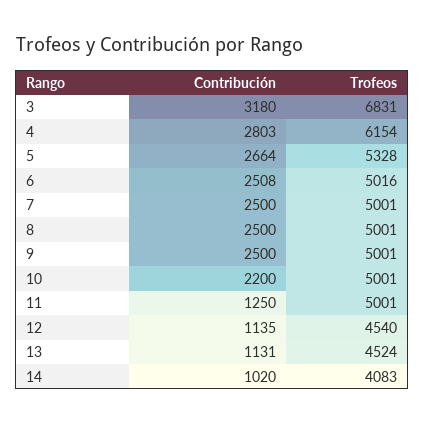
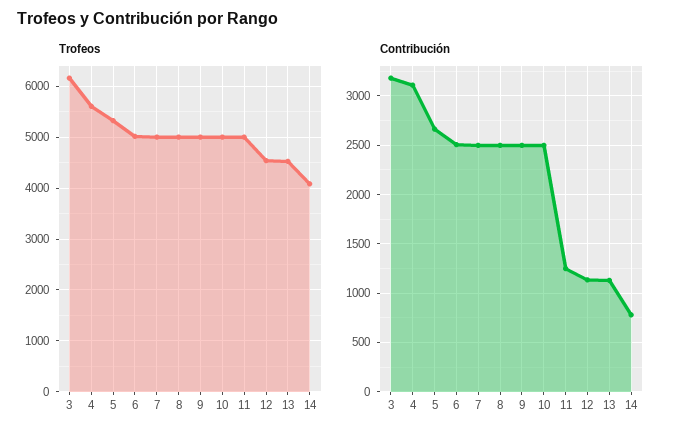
Trofeos, 3: 6831 -> 6200
Contribución, 4: 2803 -> 3100
Trofeos, 4: 6154 -> 5600
Contribución, 10: 2200 -> 2500
Contribución, 14: 1020 -> 800

